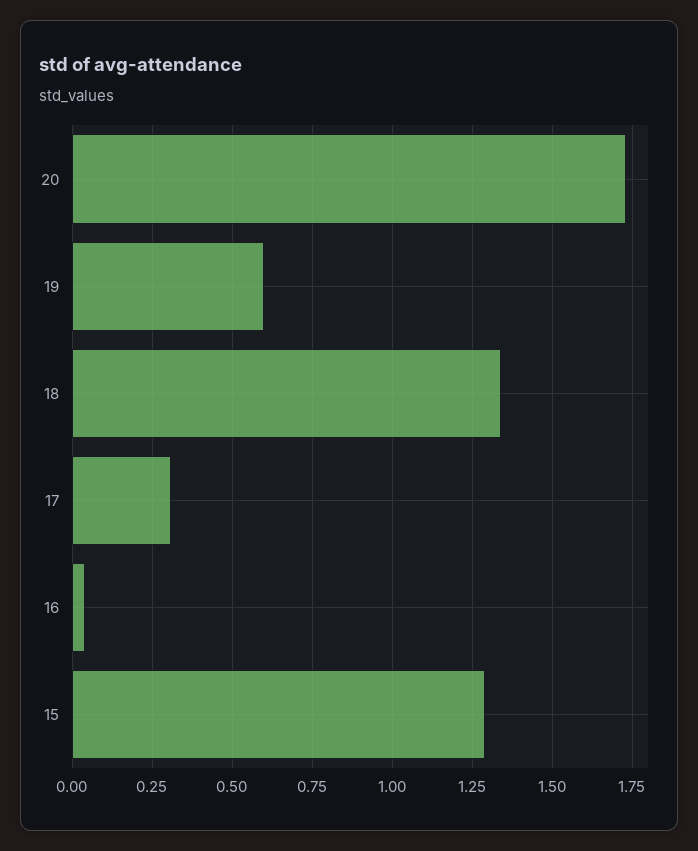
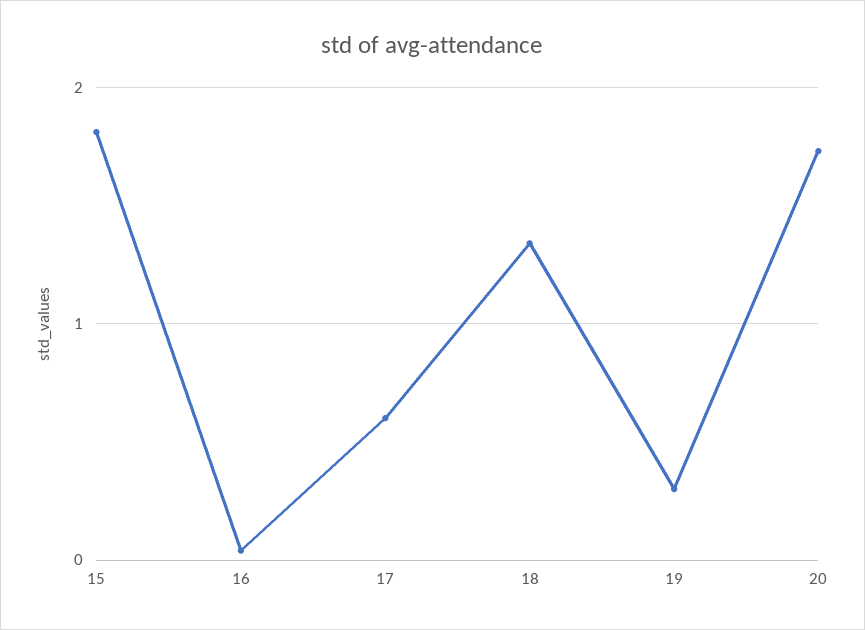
19: 0.6 -> 0.3
17: 0.3 -> 0.6
15: 1.3 -> 1.8

